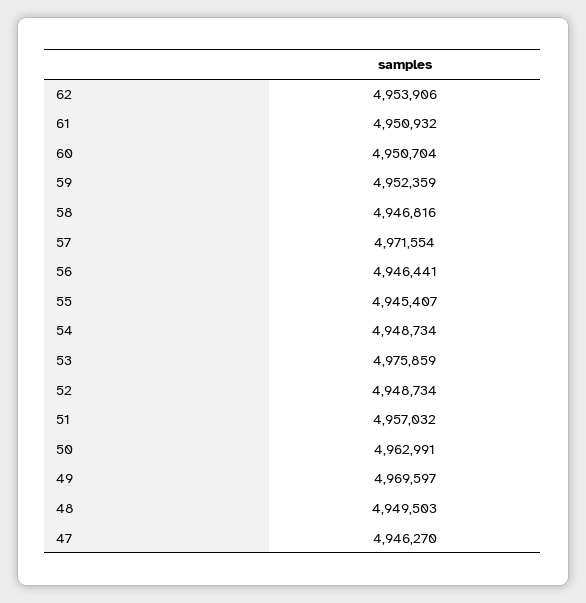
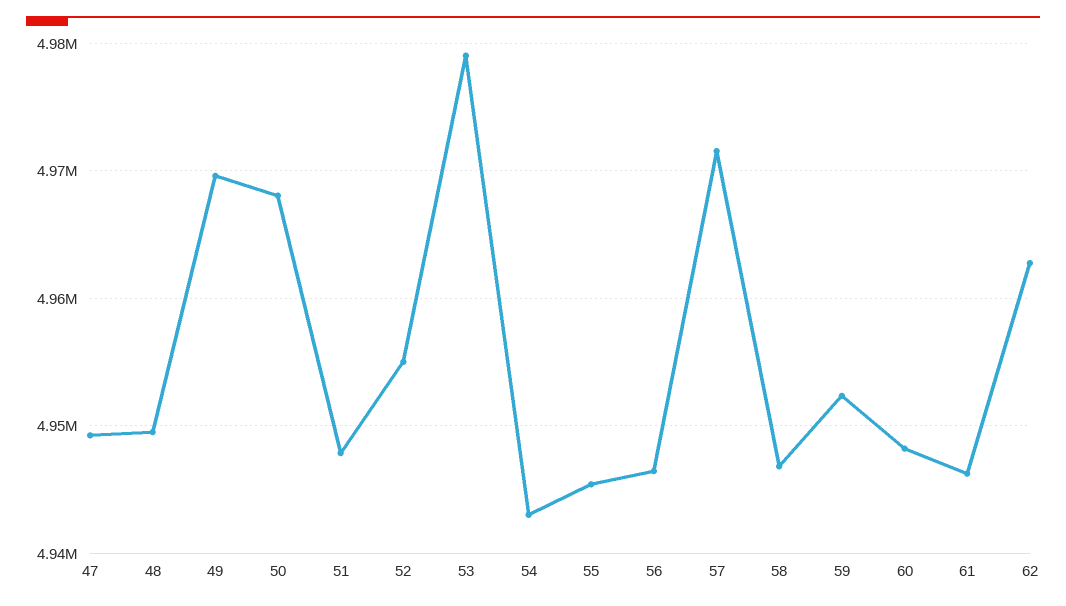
62: 4953906 -> 4963000
61: 4950932 -> 4946000
60: 4950704 -> 4948000
54: 4948734 -> 4943000
53: 4975859 -> 4979000
52: 4948734 -> 4955000
51: 4957032 -> 4948000
50: 4962991 -> 4968000
47: 4946270 -> 4949000

